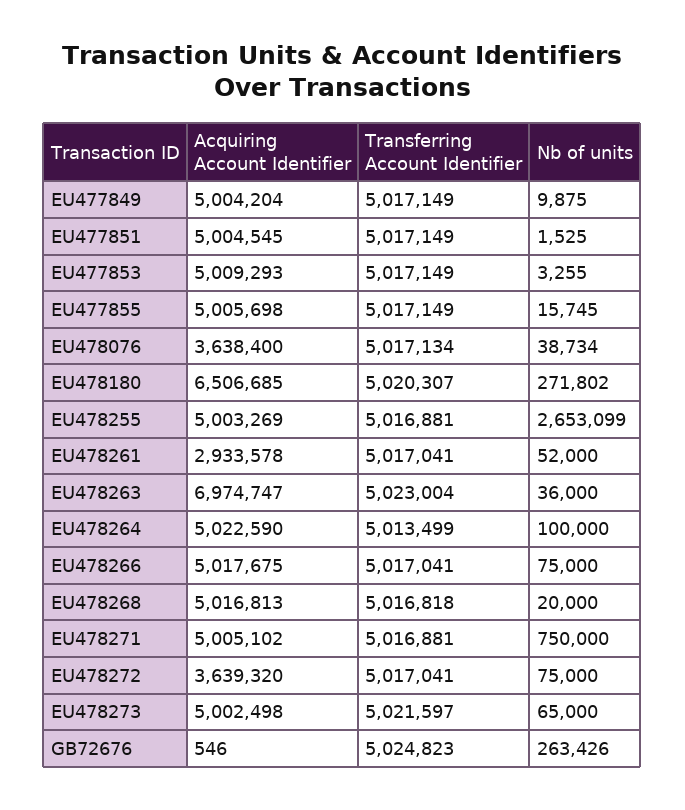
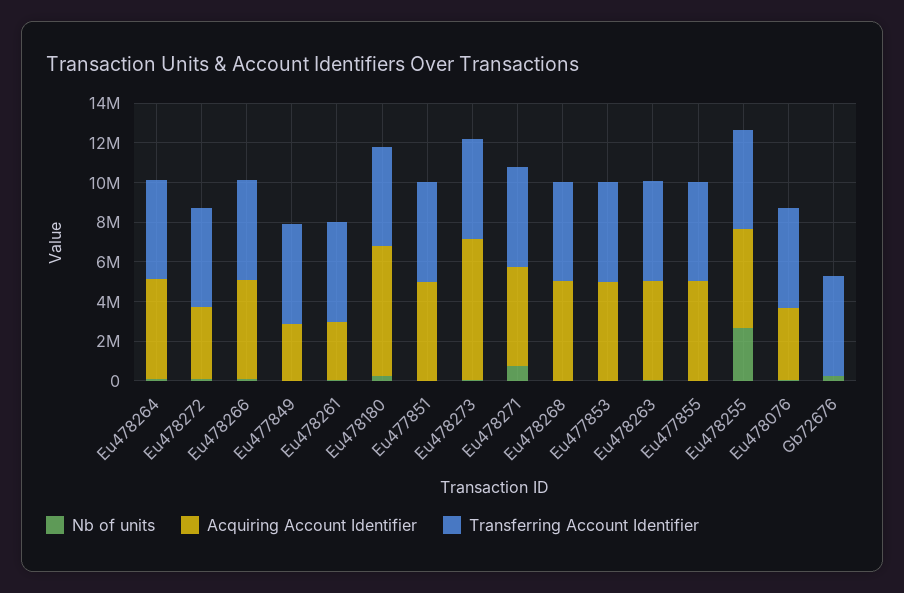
Acquiring Account Identifier, EU477849: 5004204 -> 3000000
Acquiring Account Identifier, EU478263: 6974747 -> 5000000
Acquiring Account Identifier, EU478273: 5002498 -> 7000000

